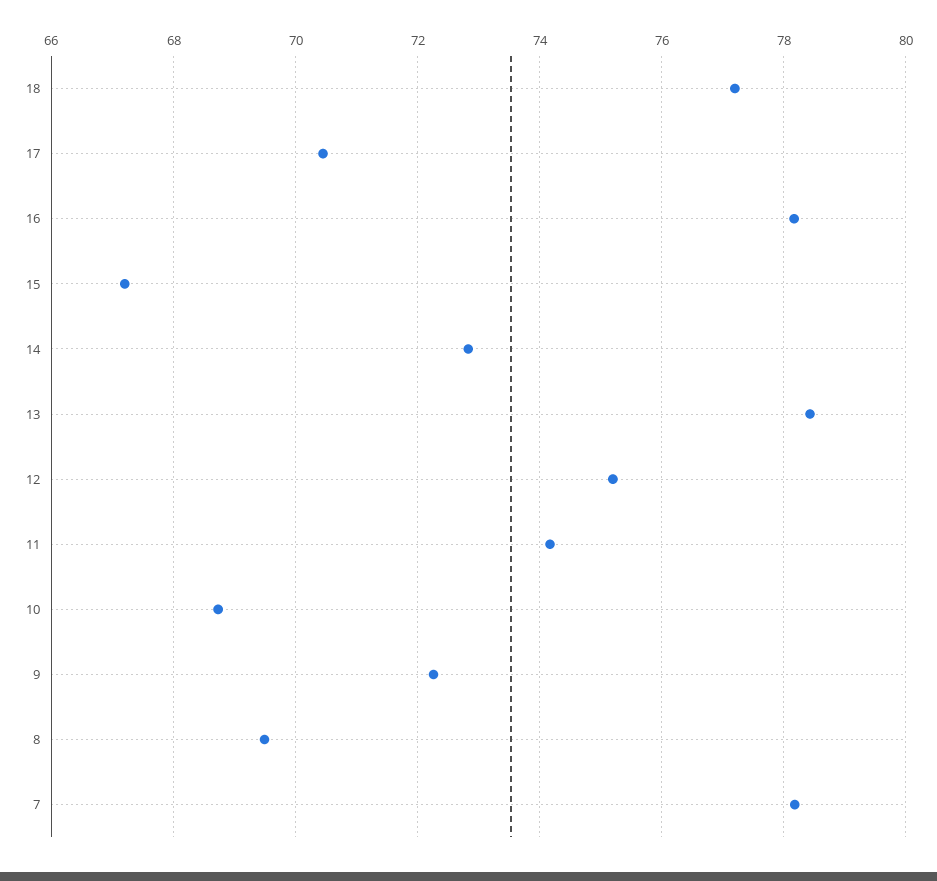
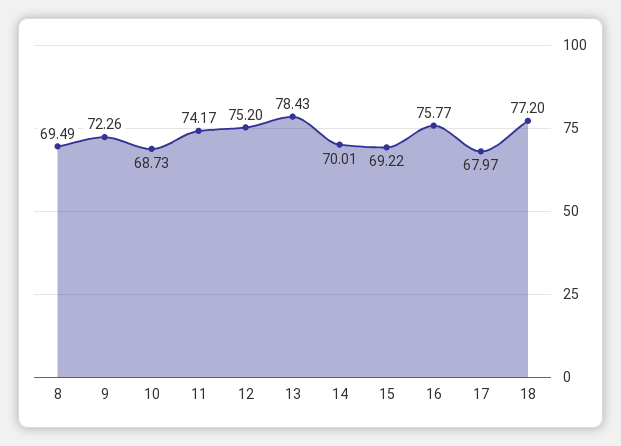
17: 70.4 -> 67.97
16: 78.2 -> 75.77
15: 67.2 -> 69.22
14: 72.8 -> 70.01
7: 78.2 -> none

